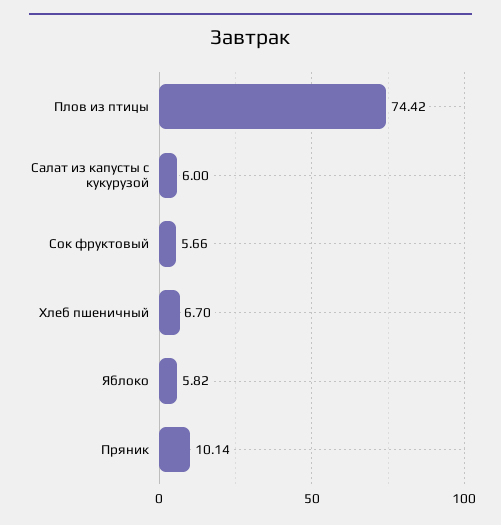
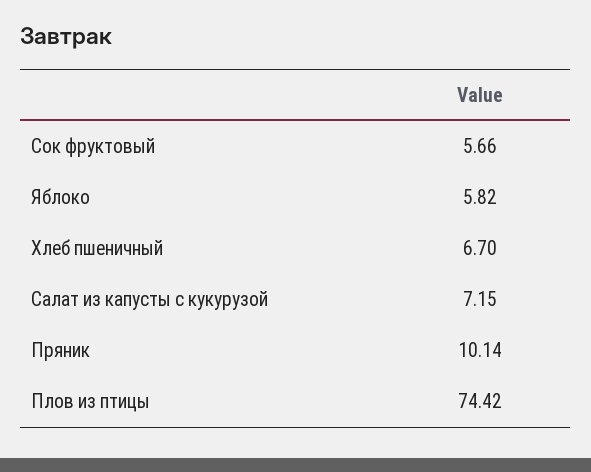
Салат из капусты с кукурузой: 6 -> 7.15

